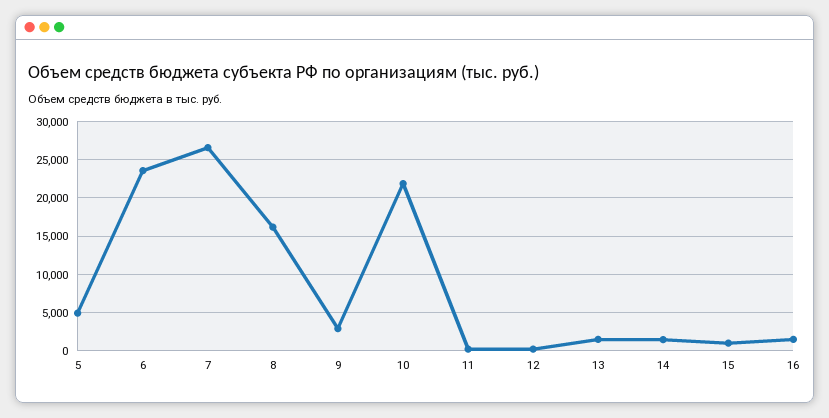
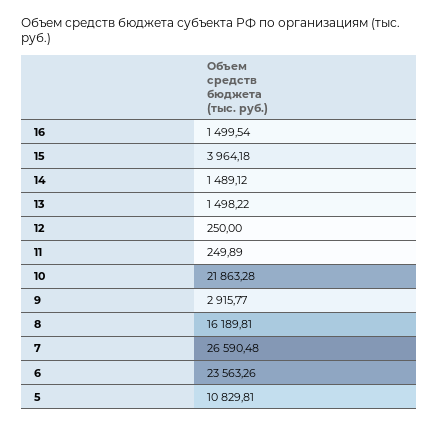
5: 5000 -> 10829.81
15: 1000 -> 3964.18

